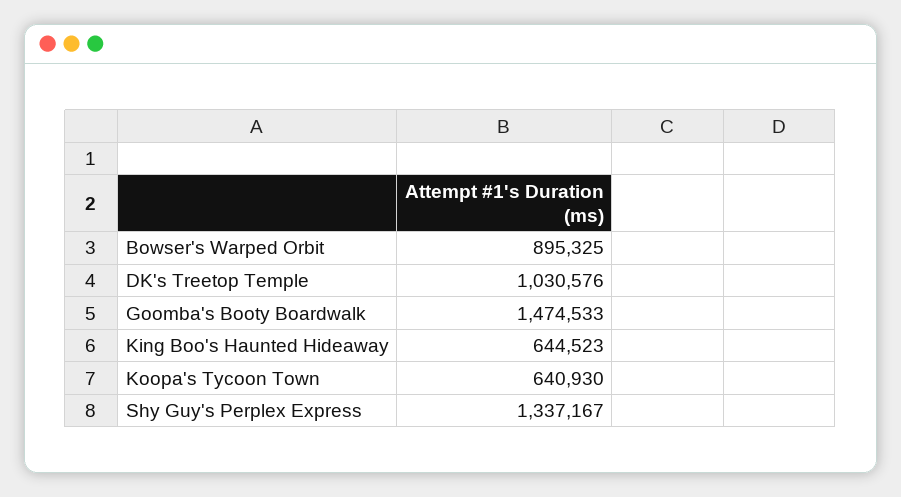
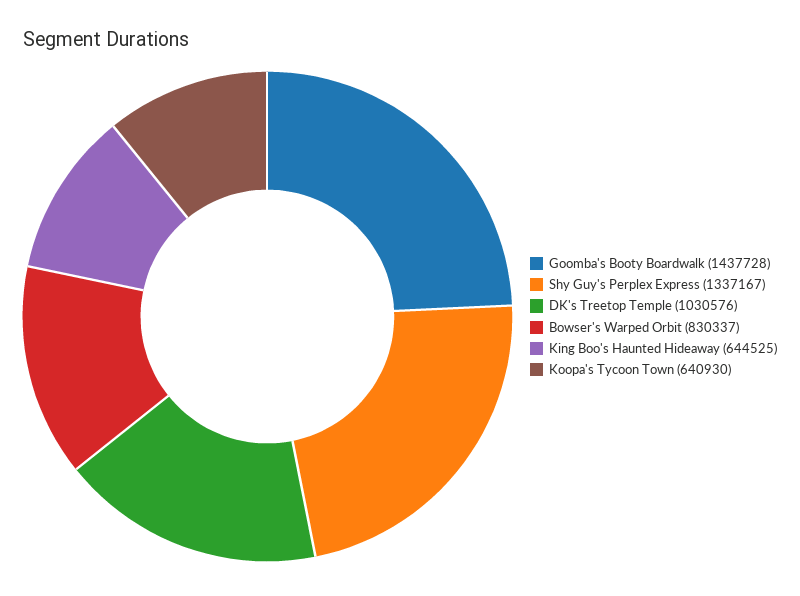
Bowser's Warped Orbit: 895325 -> 830337
Goomba's Booty Boardwalk: 1474533 -> 1437728
King Boo's Haunted Hideaway: 644523 -> 644525

